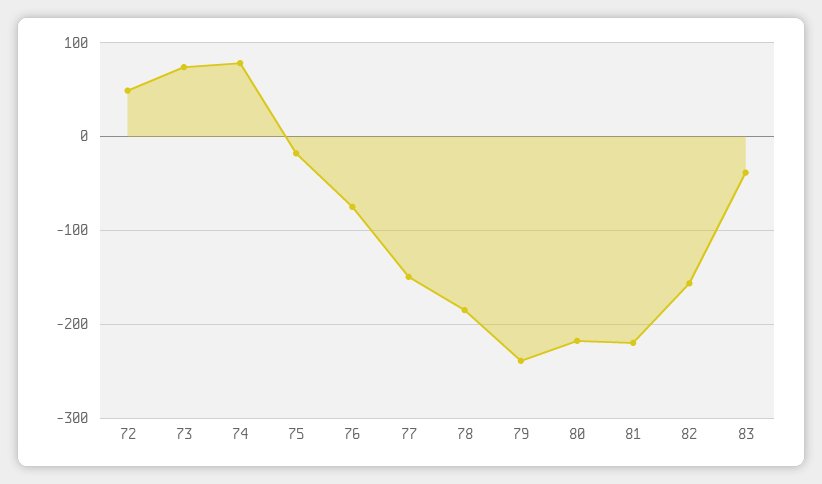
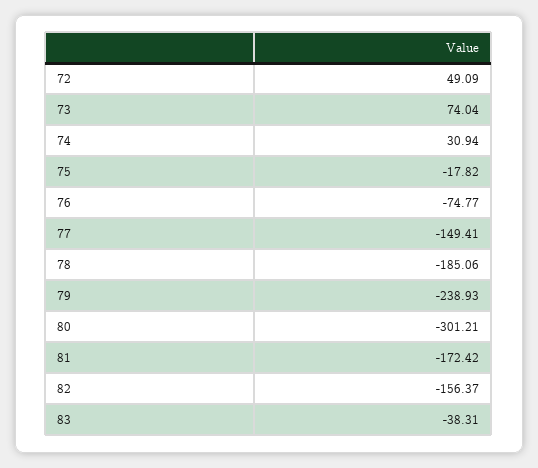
74: 80 -> 30.94
80: -220 -> -301.21
81: -220 -> -172.42

